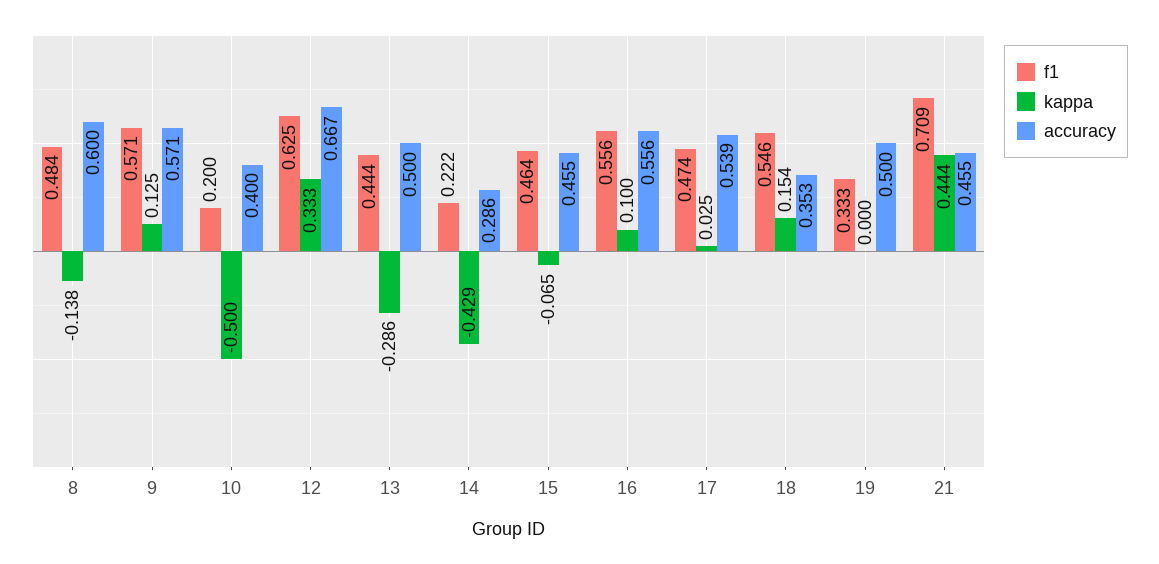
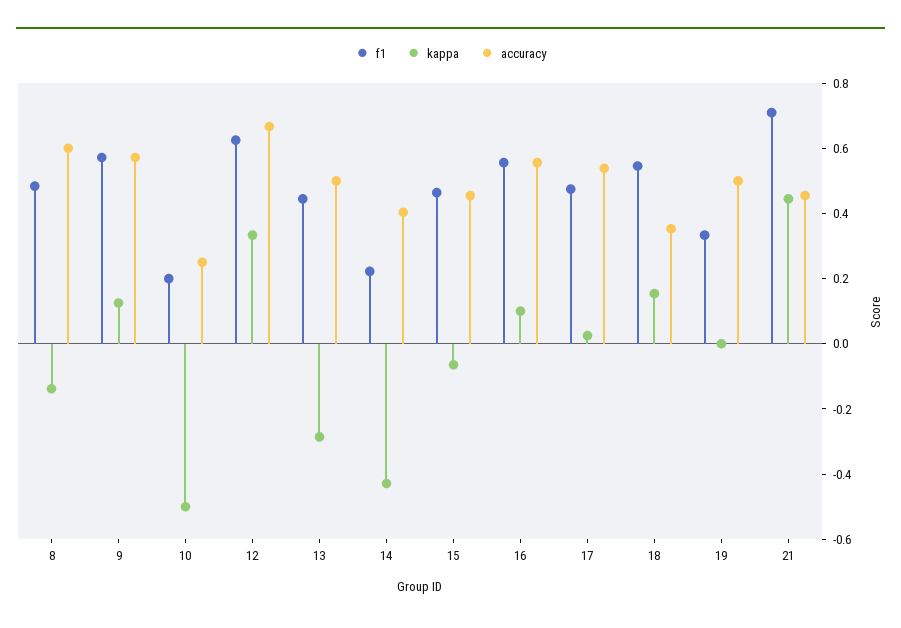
accuracy, 10: 0.4 -> 0.25
accuracy, 14: 0.286 -> 0.4

